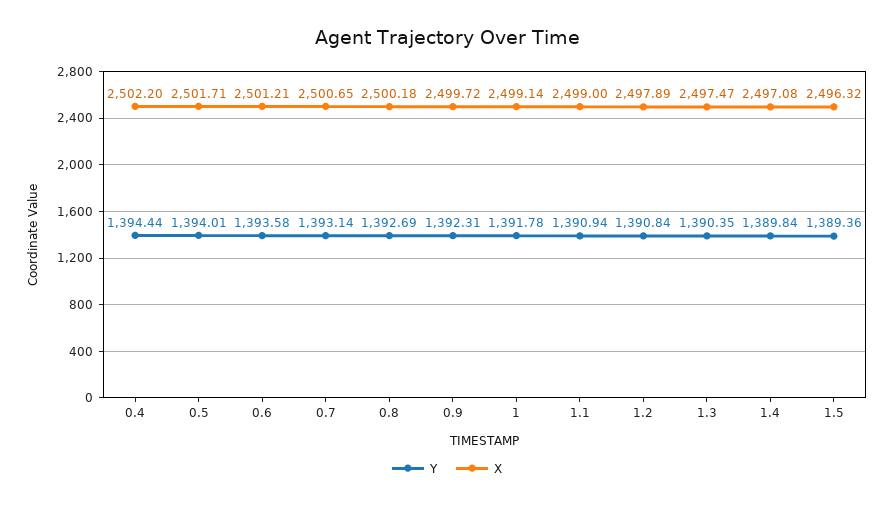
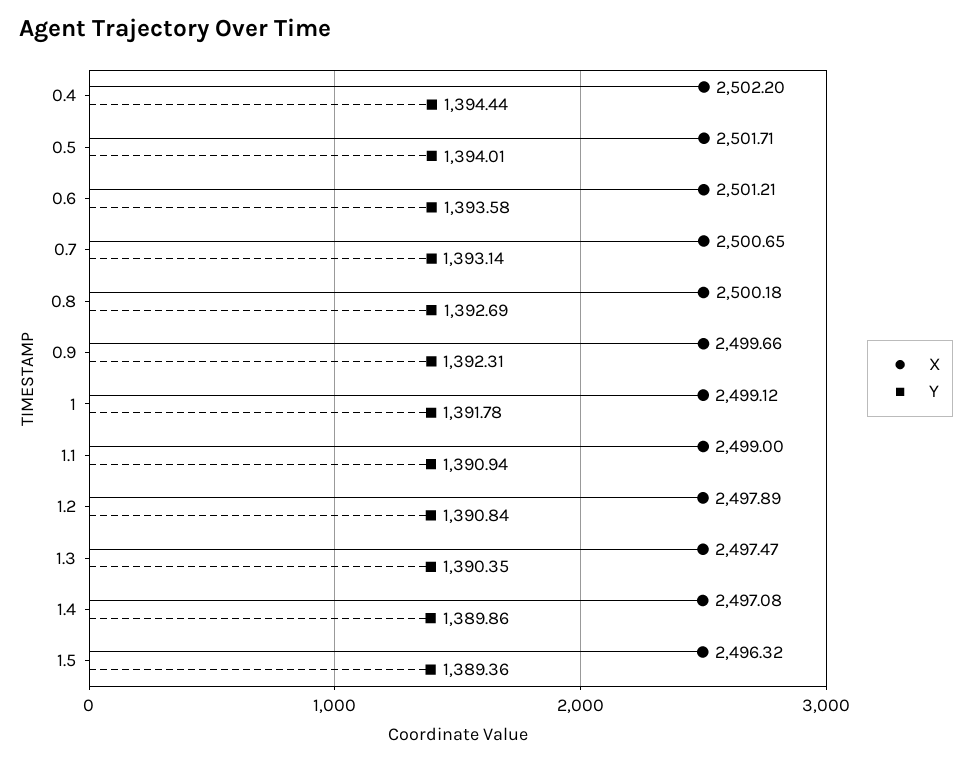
X, 0.9: 2499.72 -> 2499.66
X, 1: 2499.14 -> 2499.12
Y, 1.4: 1389.84 -> 1389.86

